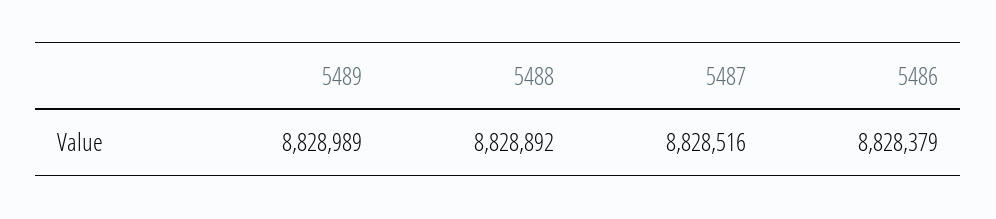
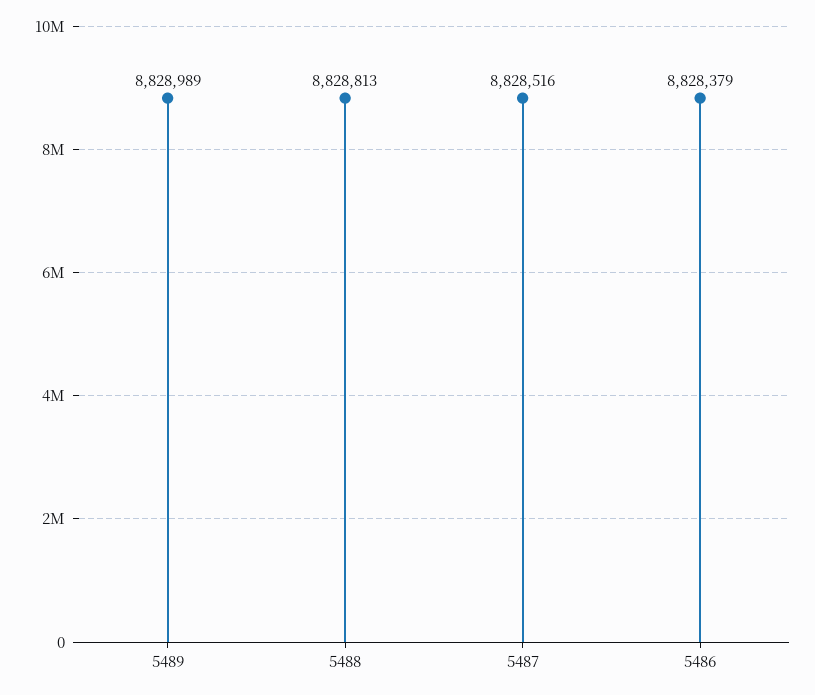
5488: 8828892 -> 8828813

